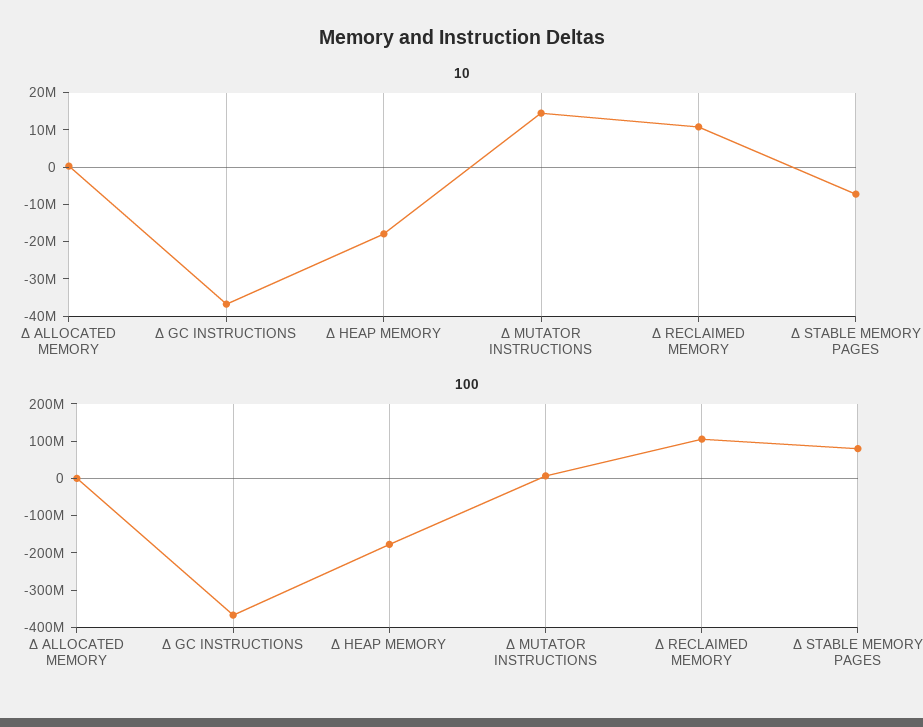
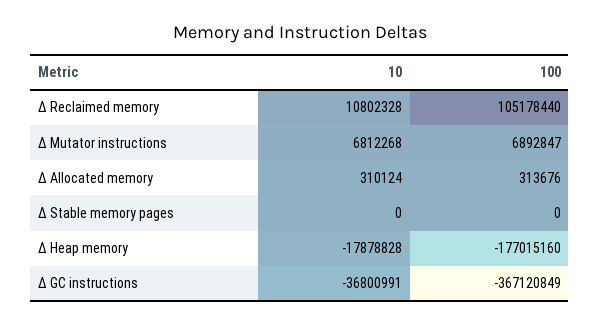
10, Δ MUTATOR INSTRUCTIONS: 15000000 -> 6812268
10, Δ STABLE MEMORY PAGES: -7500000 -> 0
100, Δ STABLE MEMORY PAGES: 75000000 -> 0

